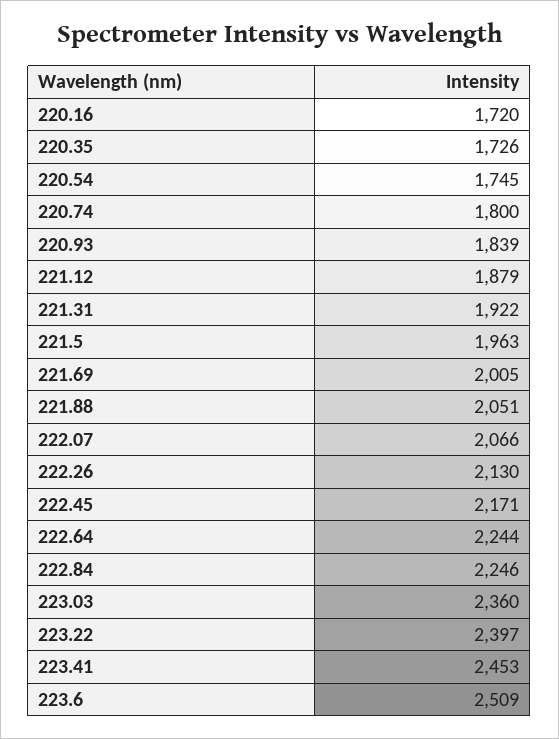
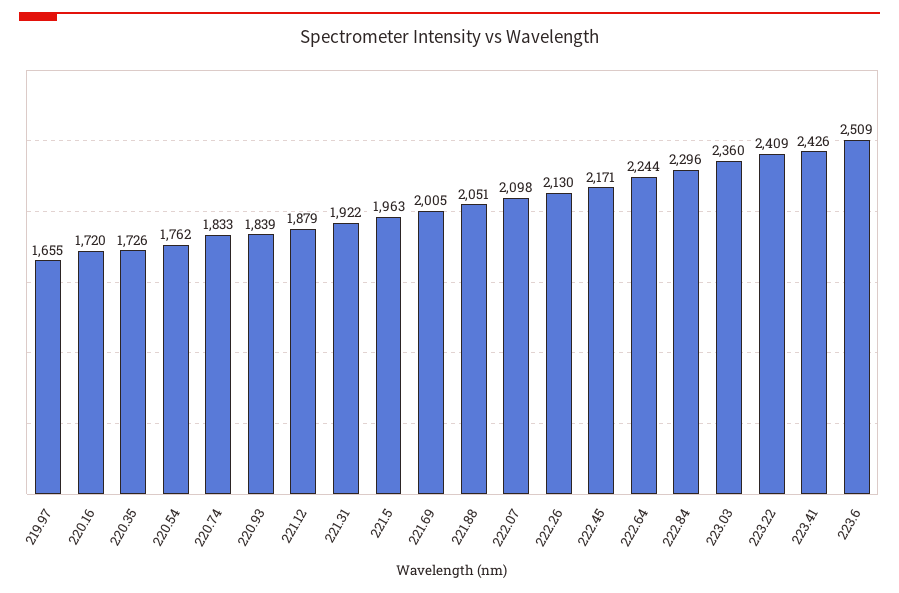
220.54: 1745 -> 1762
220.74: 1800 -> 1833
222.07: 2066 -> 2098
222.84: 2246 -> 2296
223.22: 2397 -> 2409
223.41: 2453 -> 2426
219.97: none -> 1655

